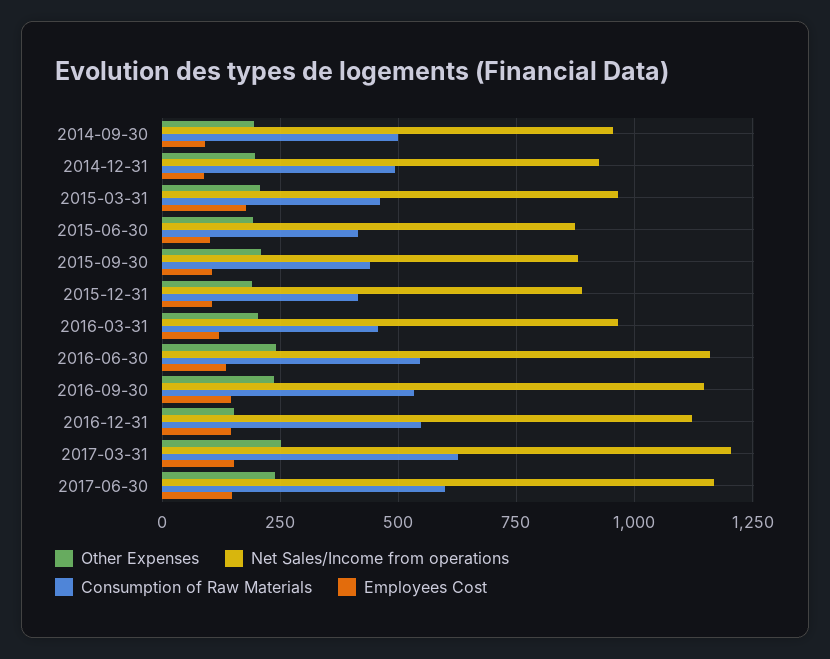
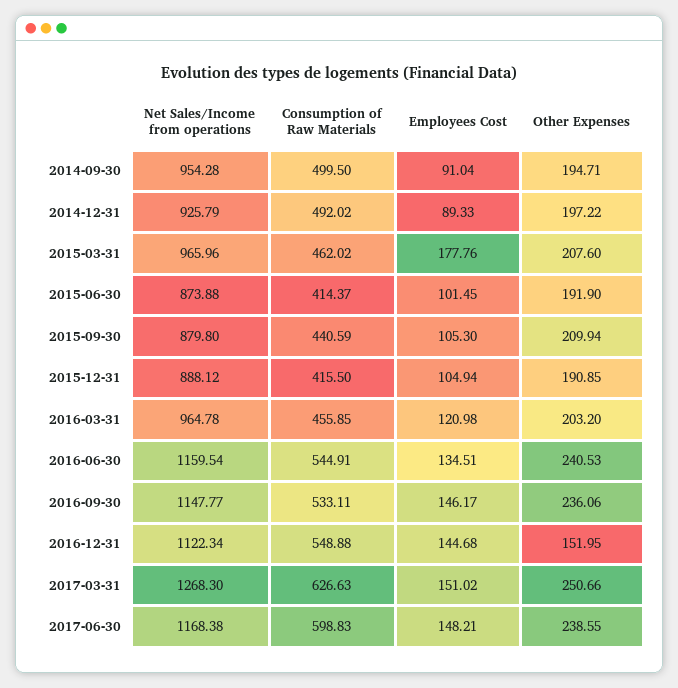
Net Sales/Income from operations, 2017-03-31: 1200 -> 1268.3

